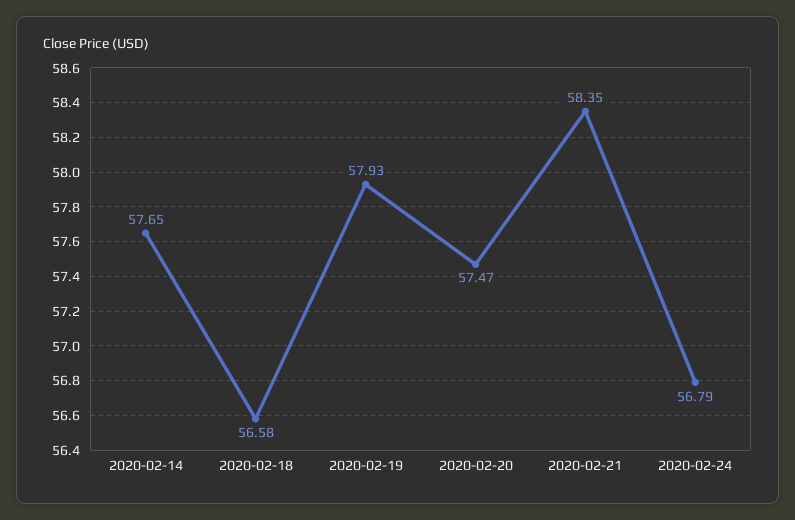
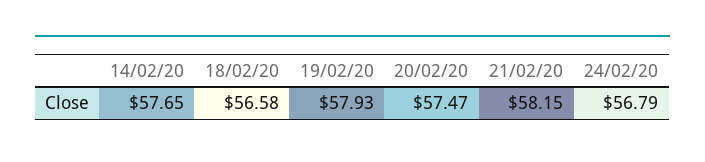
2020-02-21: 58.35 -> 58.15

